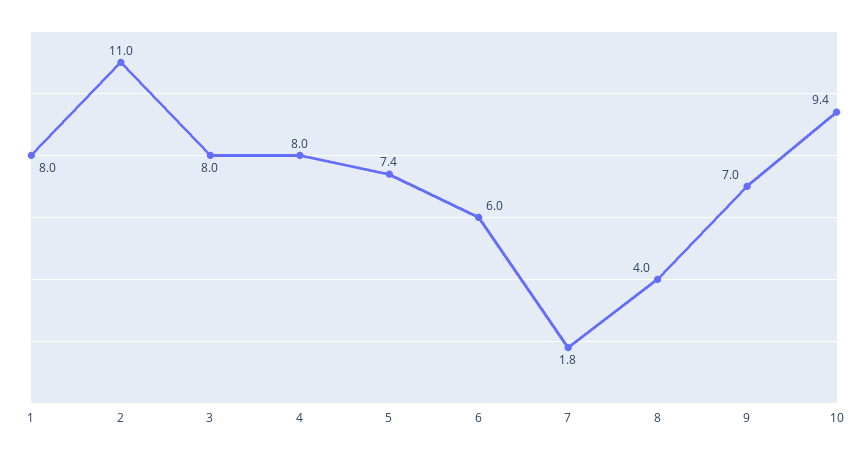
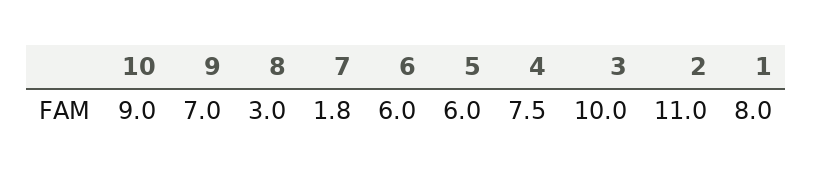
3: 8 -> 10
4: 8 -> 7.5
5: 7.4 -> 6
8: 4 -> 3
10: 9.4 -> 9

